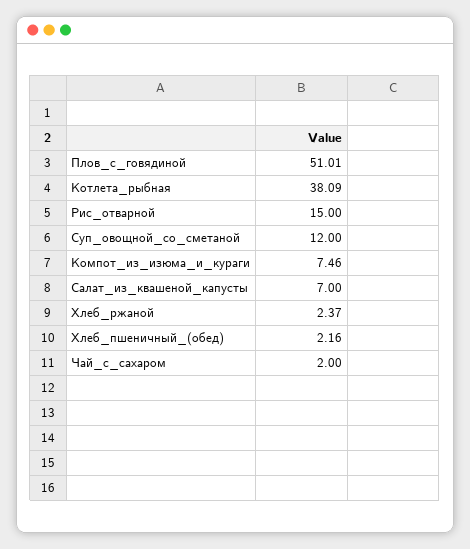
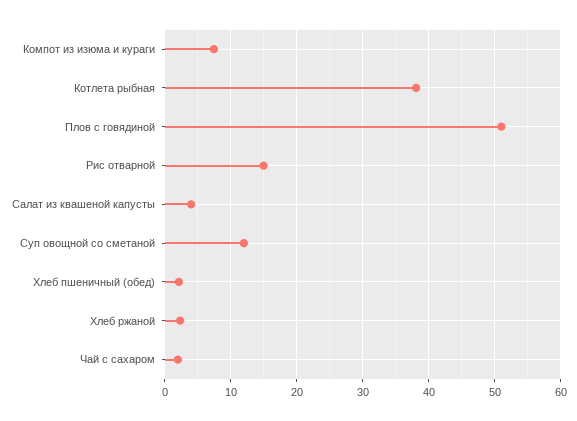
Салат_из_квашеной_капусты: 7 -> 4

